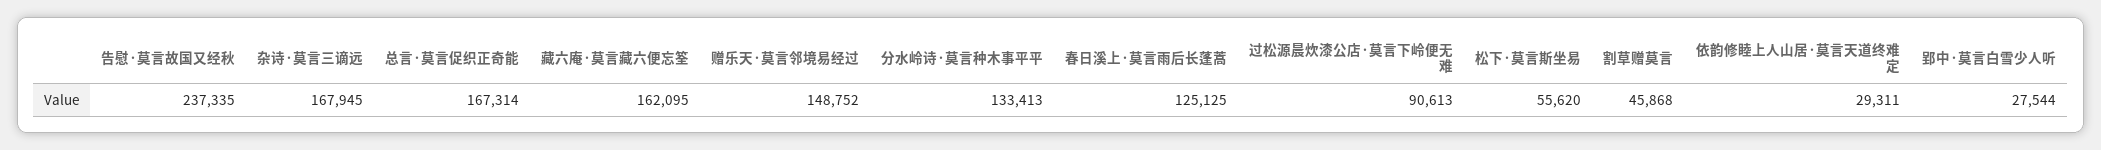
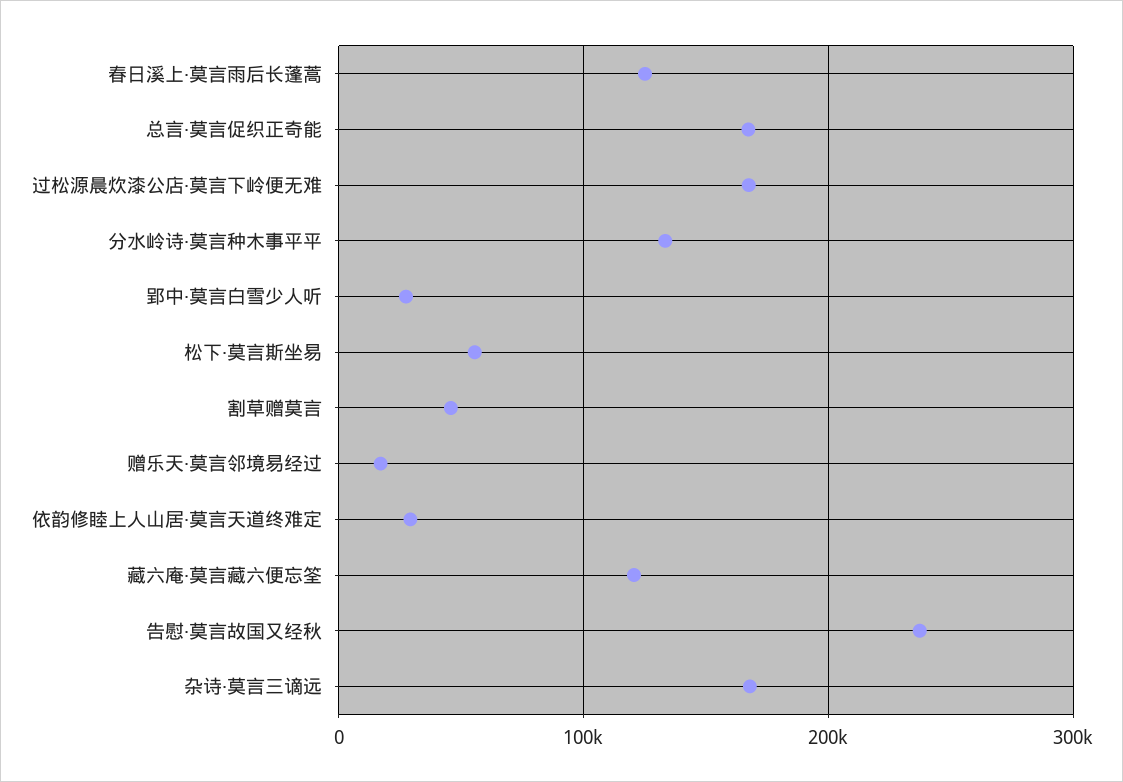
藏六庵·莫言藏六便忘筌: 162095 -> 120000
赠乐天·莫言邻境易经过: 148752 -> 20000
过松源晨炊漆公店·莫言下岭便无难: 90613 -> 170000

